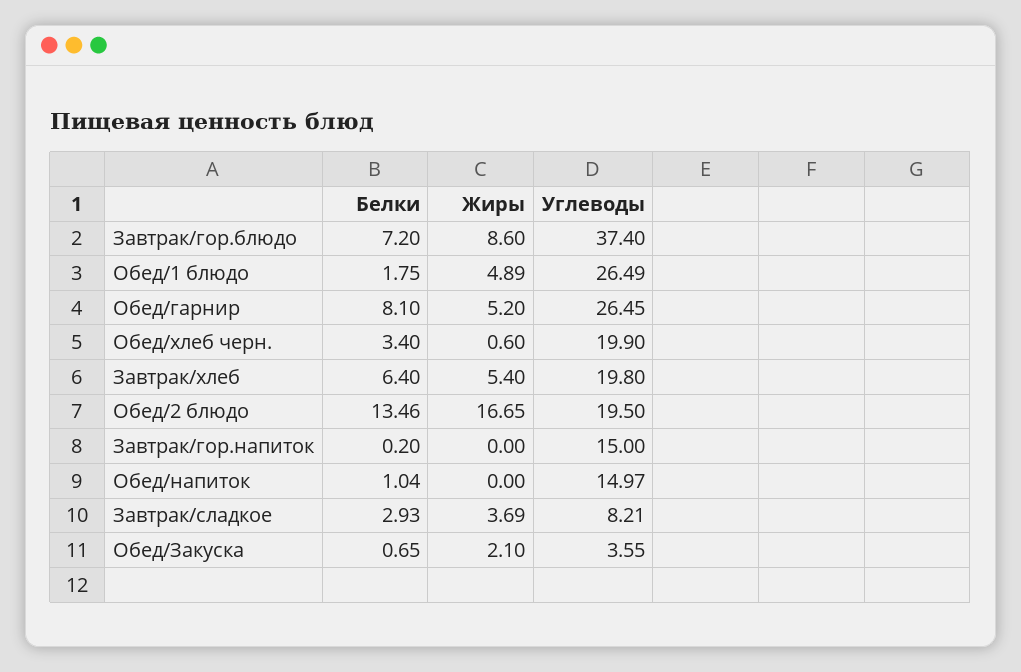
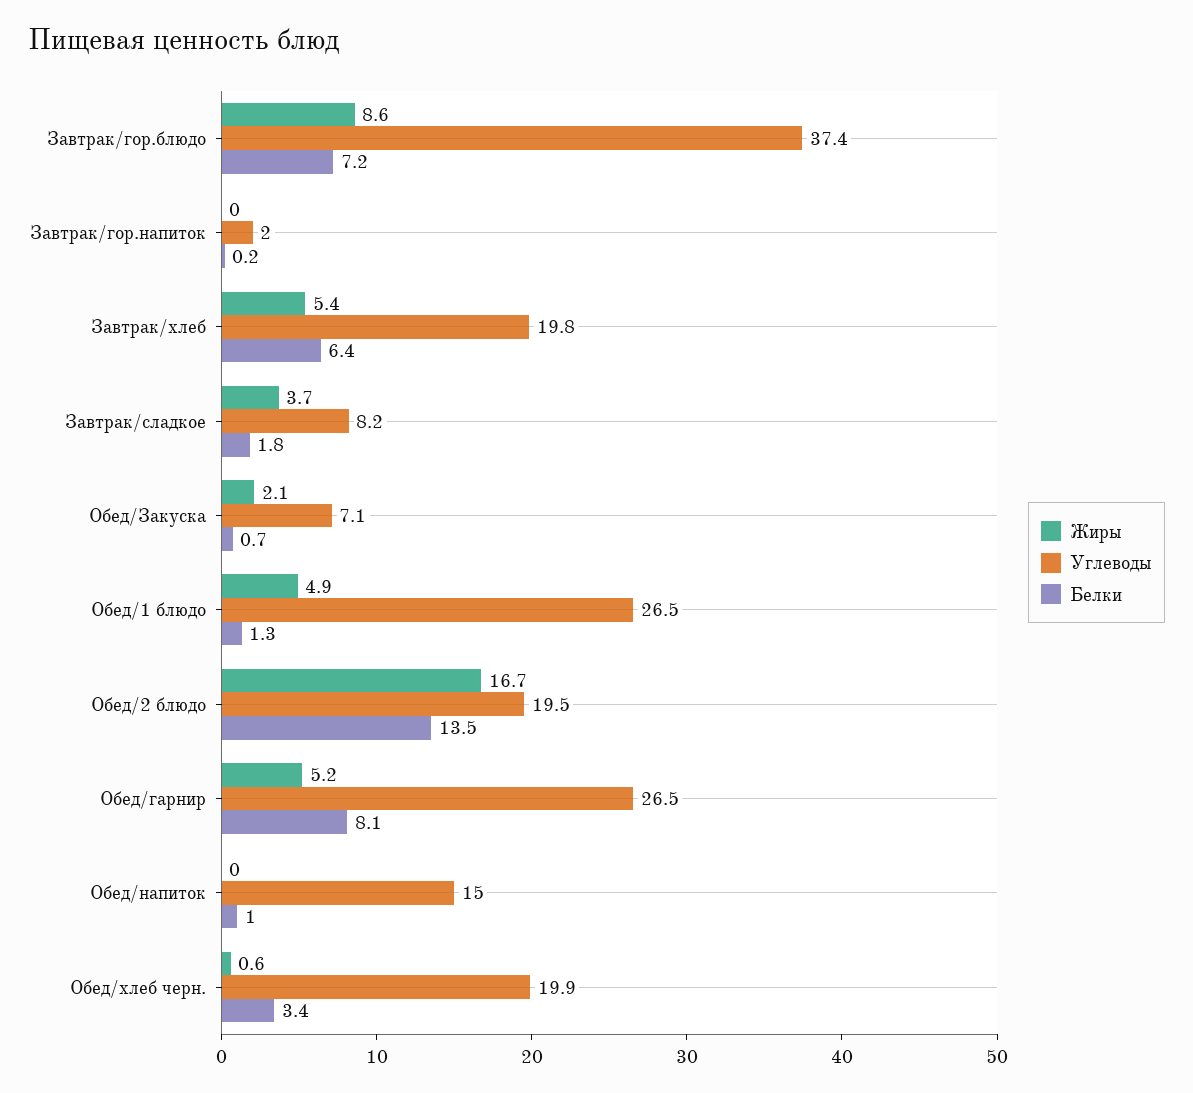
Белки, Обед/1 блюдо: 1.75 -> 1.3
Углеводы, Завтрак/гор.напиток: 15 -> 2
Белки, Завтрак/сладкое: 2.93 -> 1.8
Углеводы, Обед/Закуска: 3.55 -> 7.1

